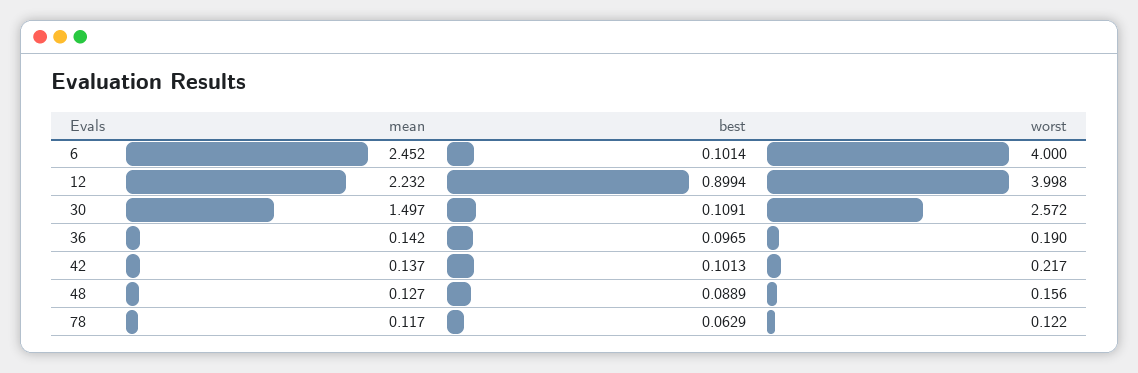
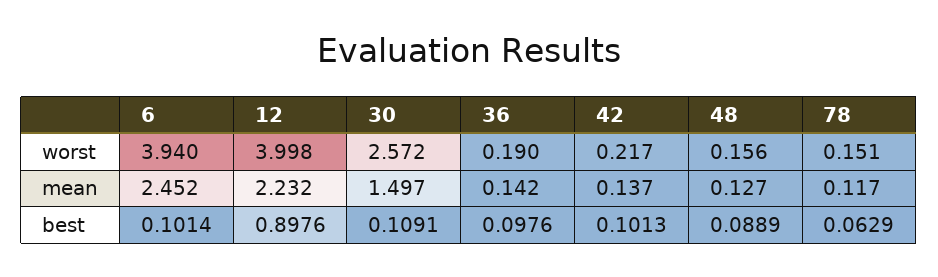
worst, 6: 4 -> 3.94
best, 12: 0.8994 -> 0.8976
best, 36: 0.0965 -> 0.0976
worst, 78: 0.122 -> 0.151

